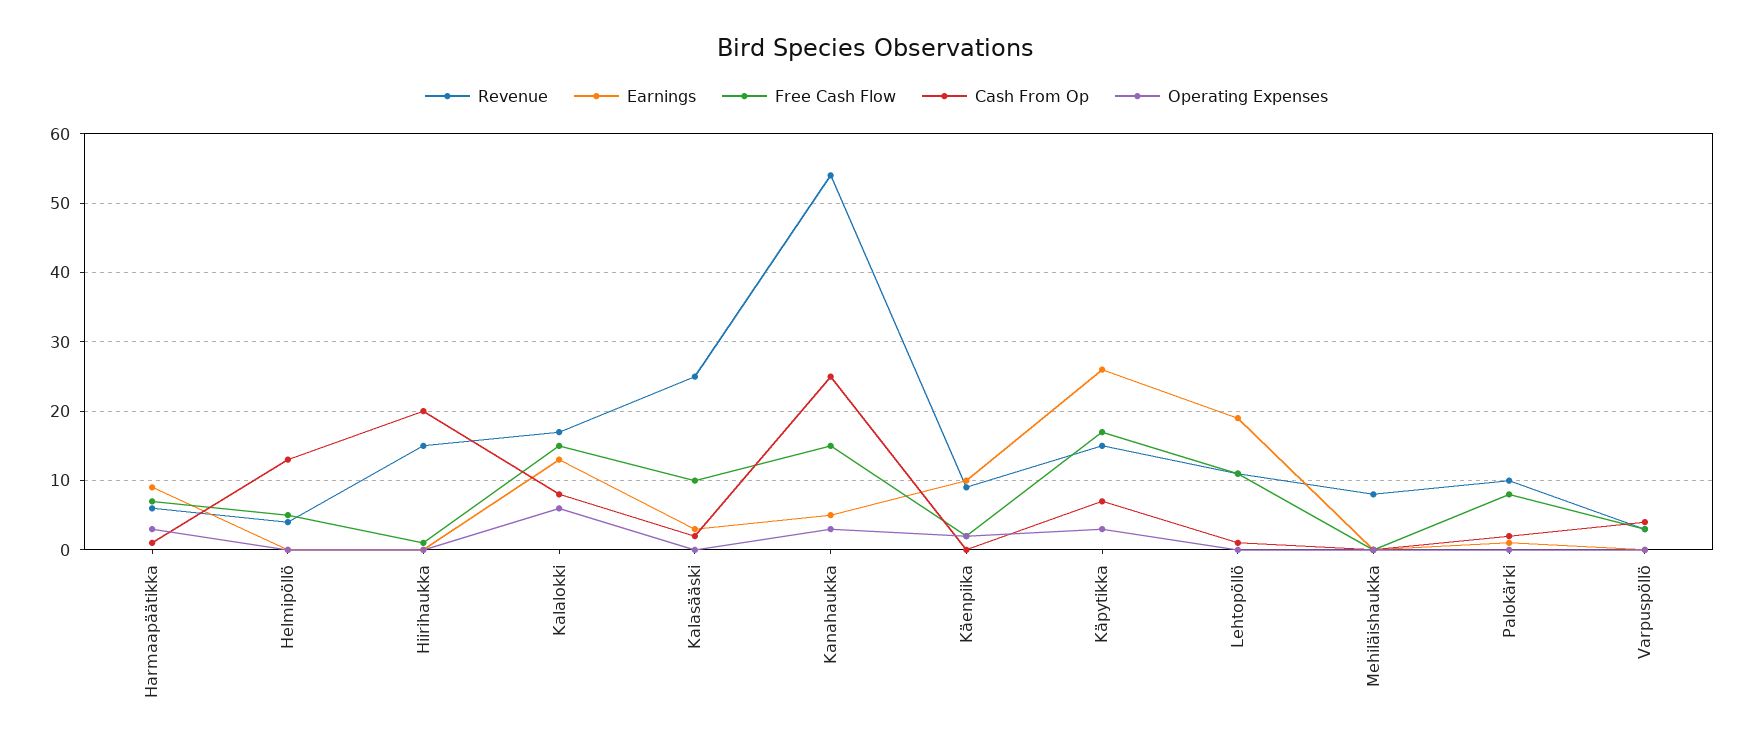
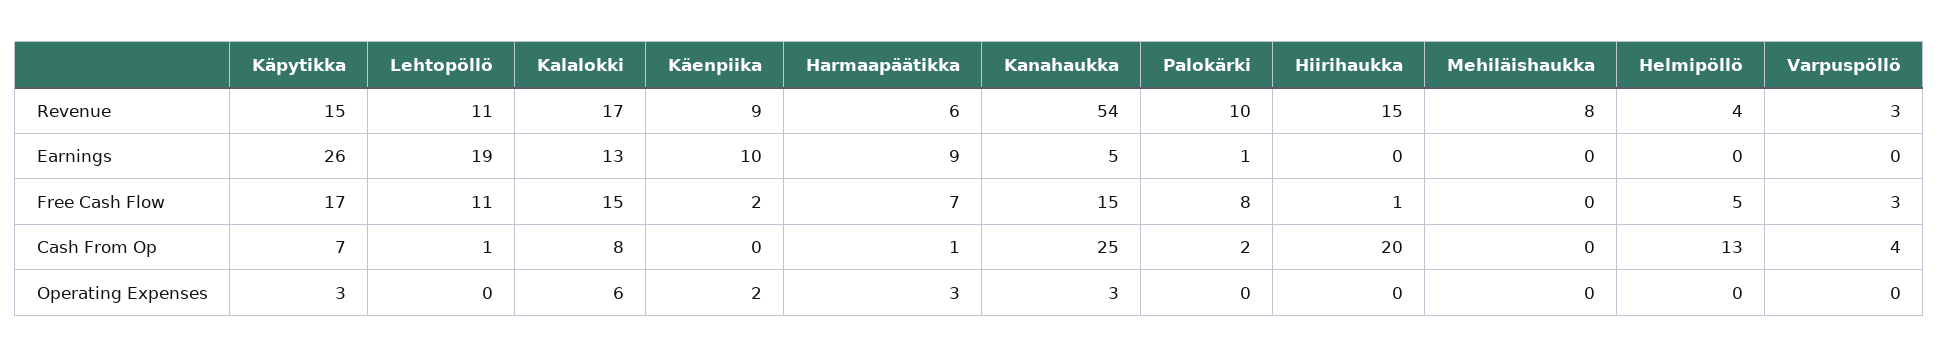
Revenue, Kalasääski: 25 -> none
Earnings, Kalasääski: 3 -> none
Free Cash Flow, Kalasääski: 10 -> none
Cash From Op, Kalasääski: 2 -> none
Operating Expenses, Kalasääski: 0 -> none

